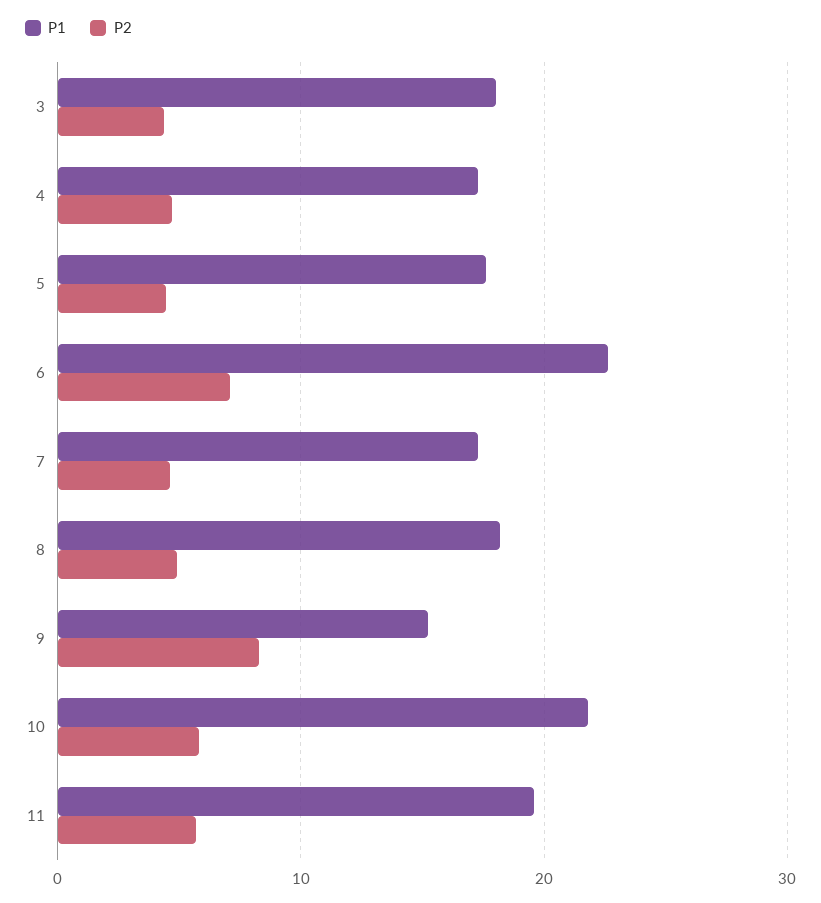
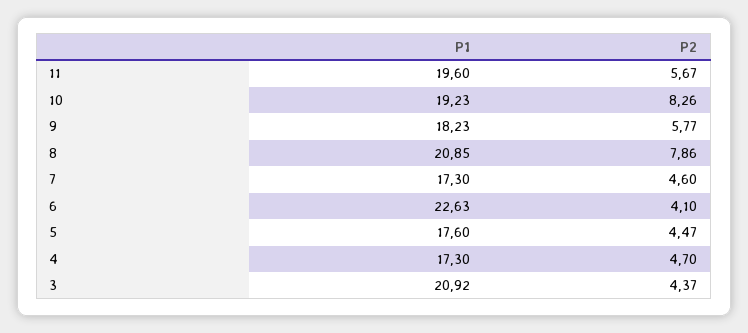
P1, 3: 18 -> 20.92
P2, 6: 7 -> 4.1
P1, 8: 18 -> 20.85
P2, 8: 5 -> 7.86
P1, 9: 15 -> 18.23
P2, 9: 8 -> 5.77
P1, 10: 22 -> 19.23
P2, 10: 6 -> 8.26

